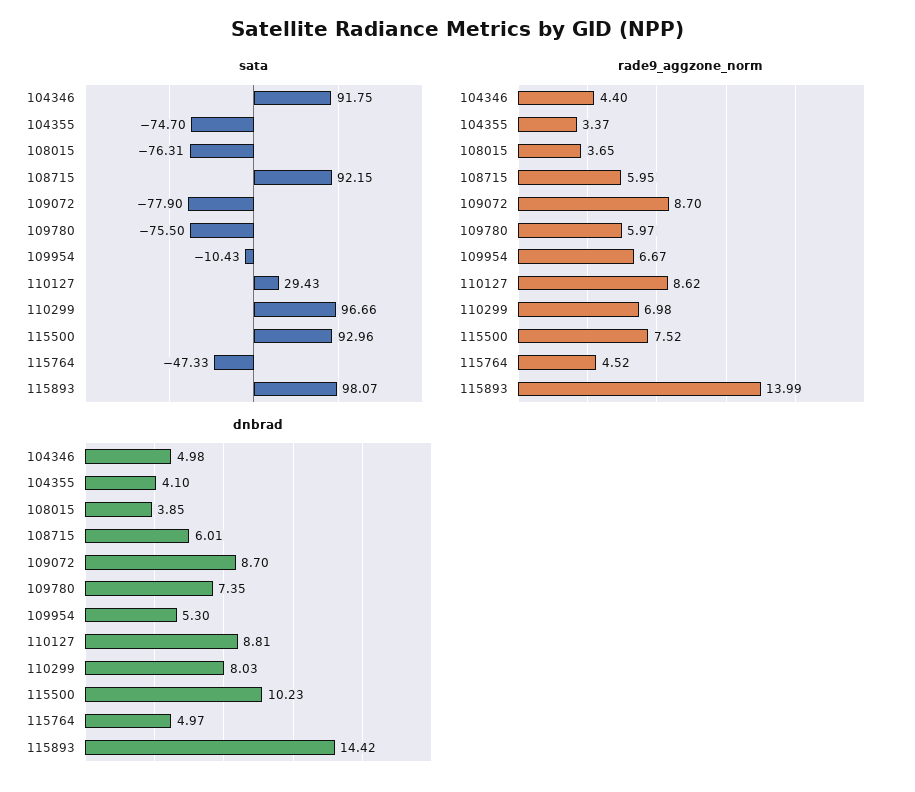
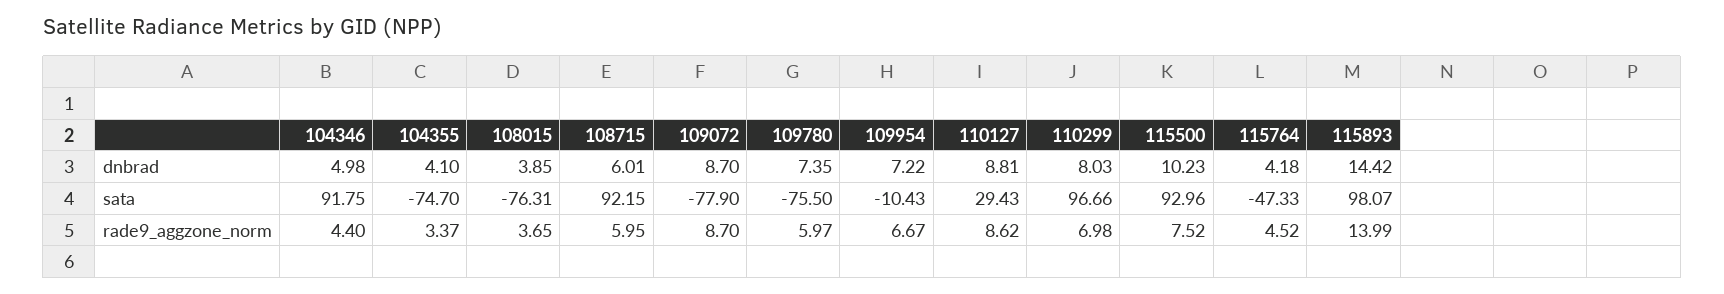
dnbrad, 109954: 5.3 -> 7.22
dnbrad, 115764: 4.97 -> 4.18

